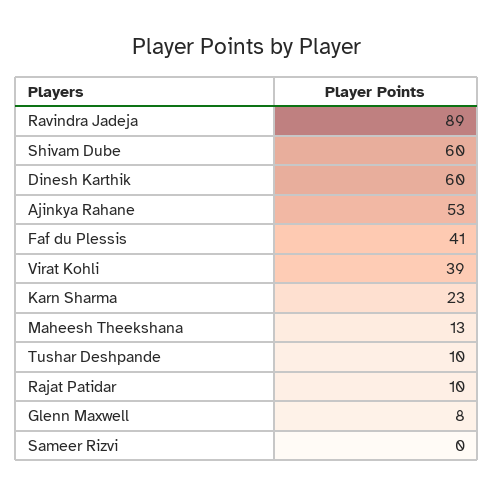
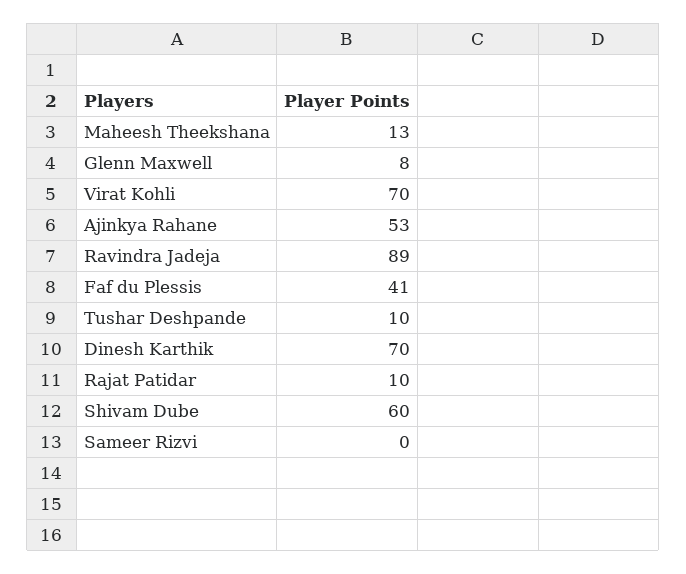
Dinesh Karthik: 60 -> 70
Virat Kohli: 39 -> 70
Karn Sharma: 23 -> none

